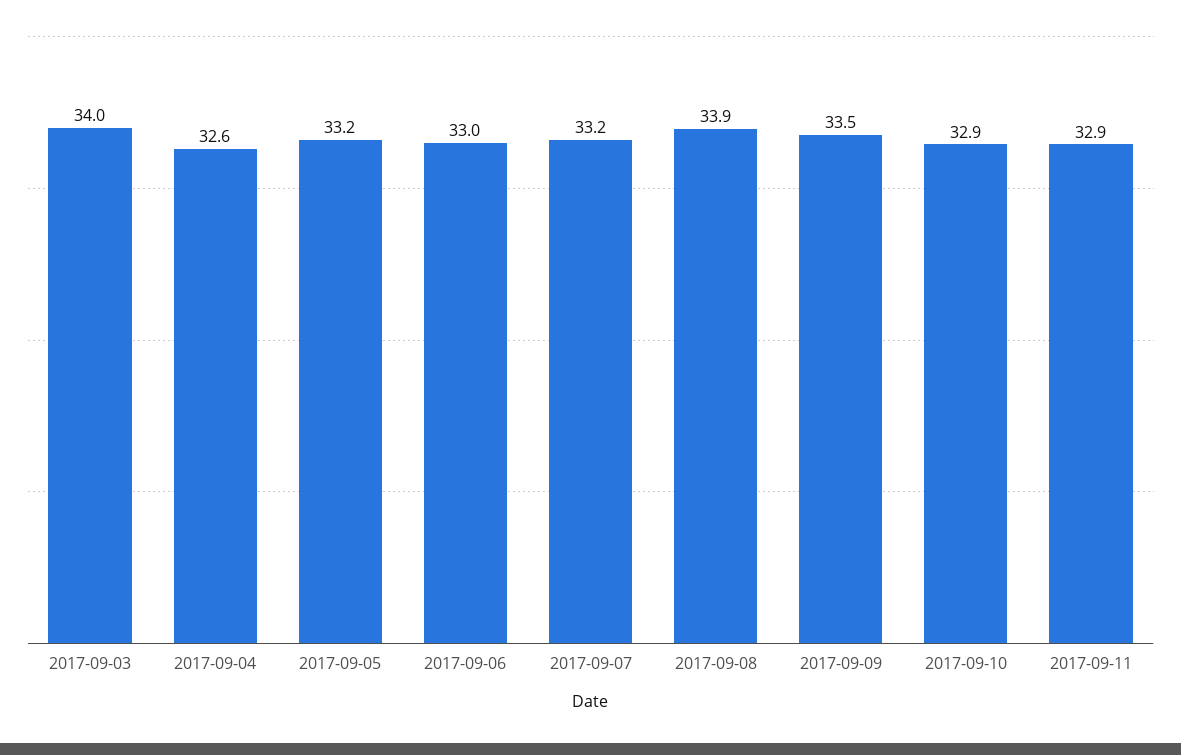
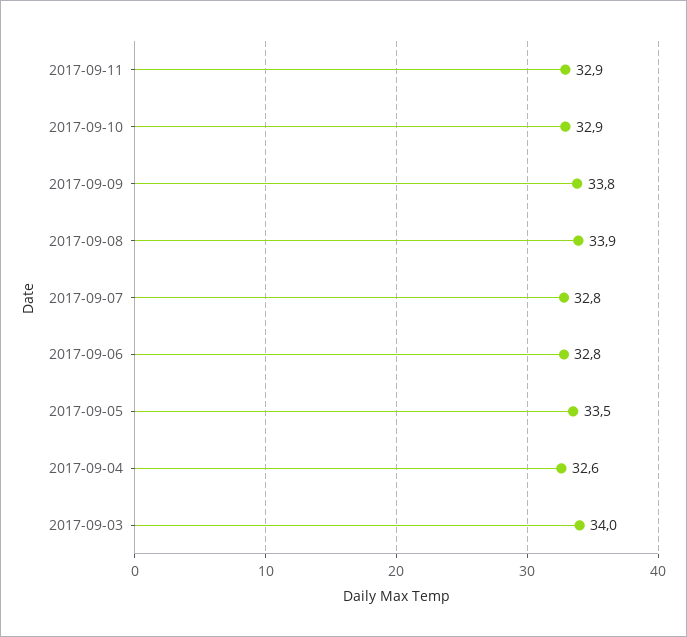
2017-09-05: 33.2 -> 33.5
2017-09-06: 33 -> 32.8
2017-09-07: 33.2 -> 32.8
2017-09-09: 33.5 -> 33.8

